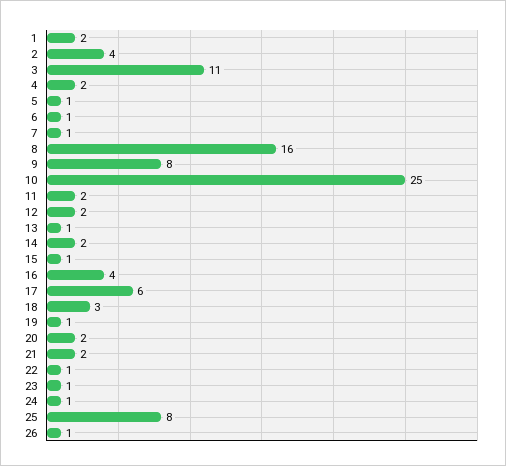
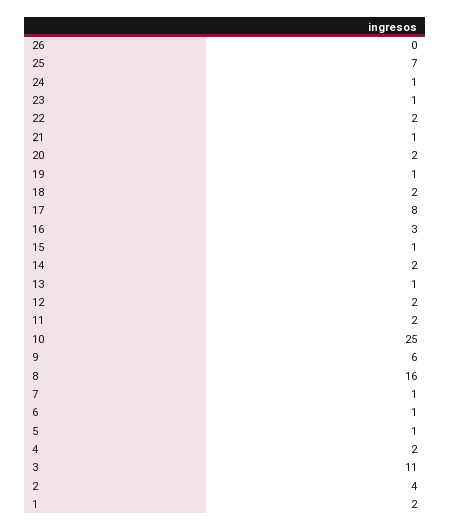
9: 8 -> 6
16: 4 -> 3
17: 6 -> 8
18: 3 -> 2
21: 2 -> 1
22: 1 -> 2
25: 8 -> 7
26: 1 -> 0

